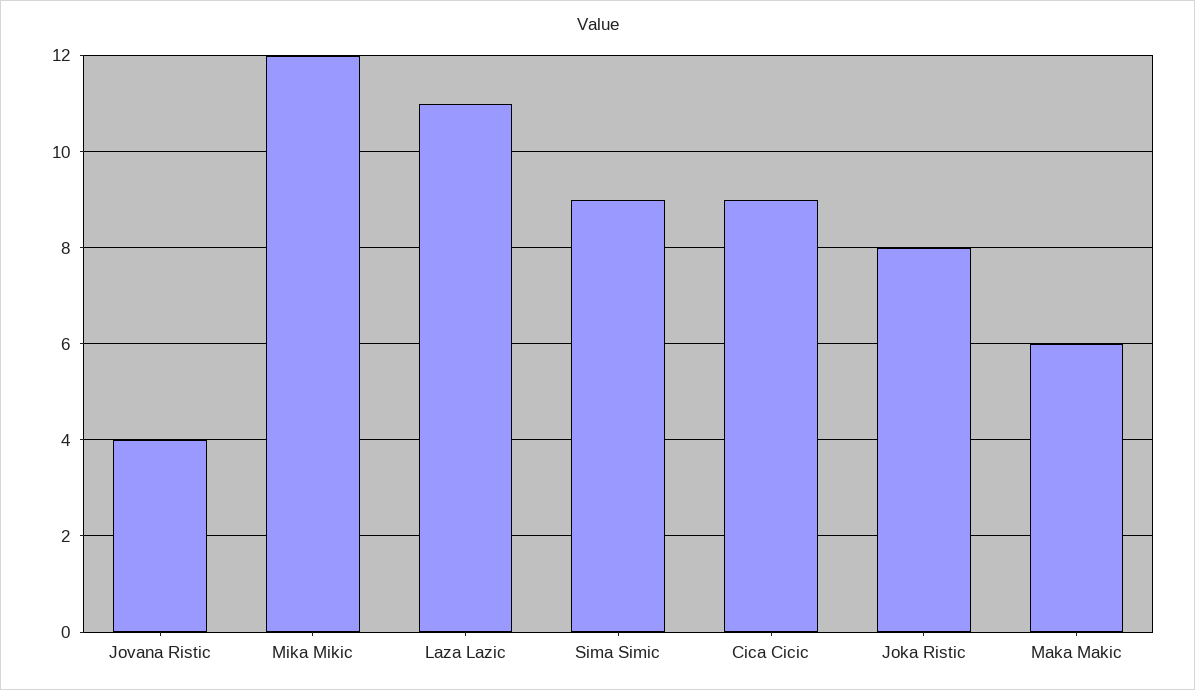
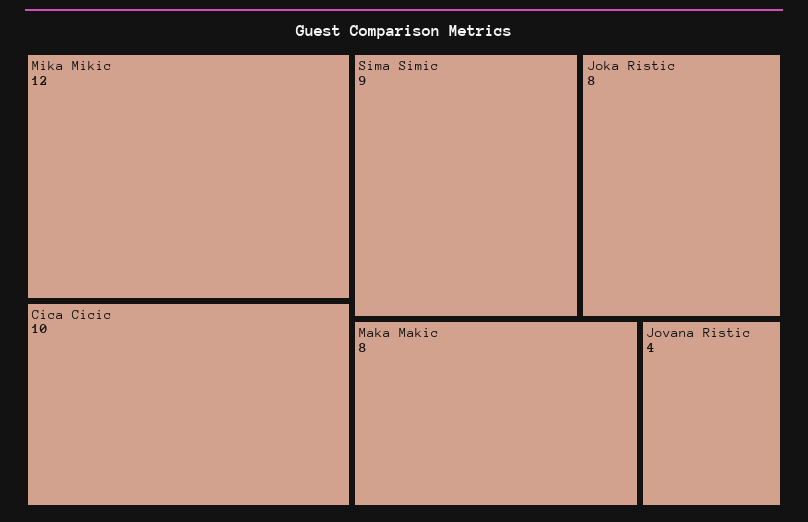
Laza Lazic: 11 -> none
Cica Cicic: 9 -> 10
Maka Makic: 6 -> 8

